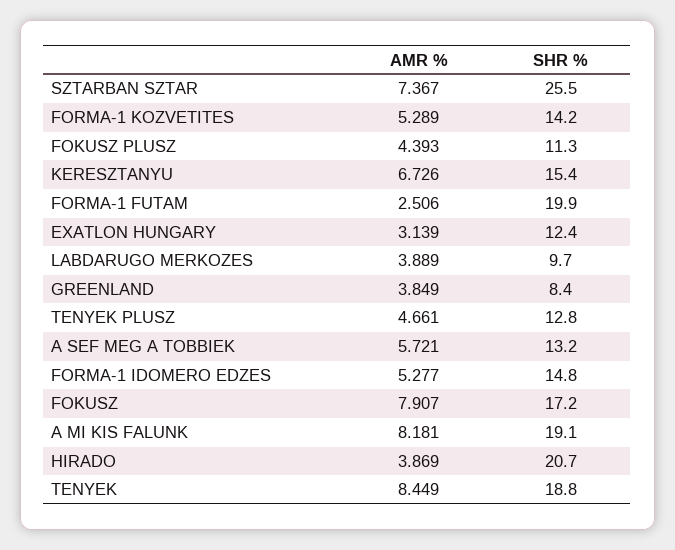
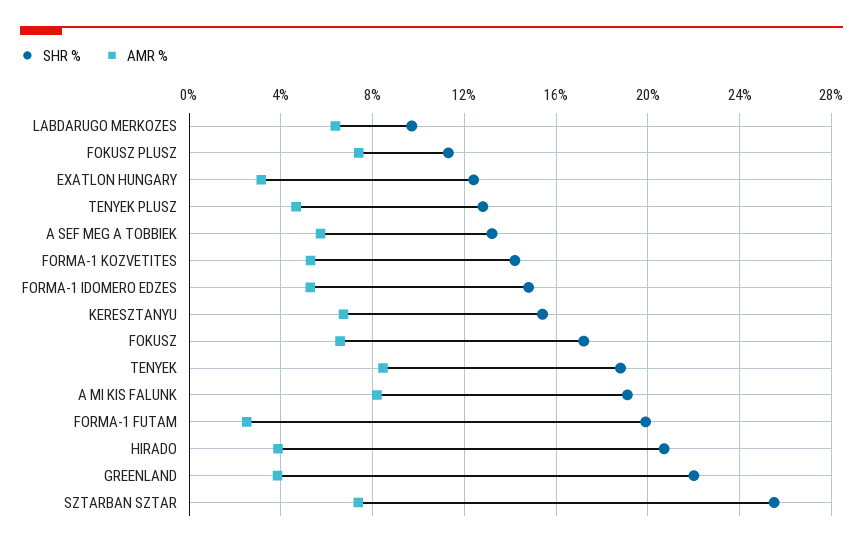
AMR %, FOKUSZ PLUSZ: 4.393 -> 7.5
AMR %, LABDARUGO MERKOZES: 3.889 -> 6.5
SHR %, GREENLAND: 8.4 -> 22
AMR %, FOKUSZ: 7.907 -> 6.5

